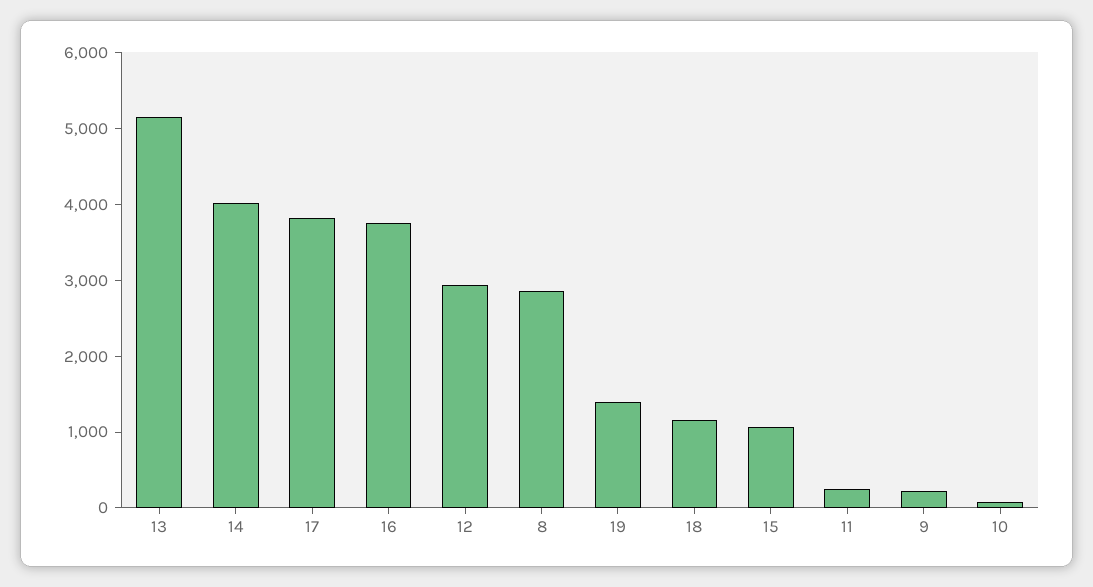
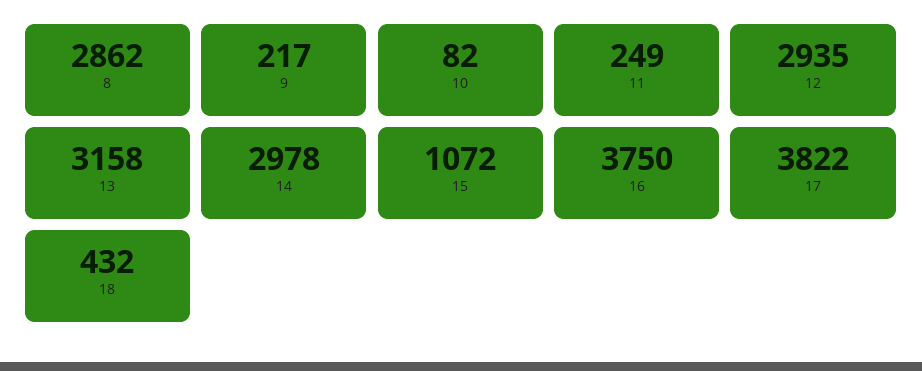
13: 5200 -> 3158
14: 4000 -> 2978
19: 1400 -> none
18: 1200 -> 432

